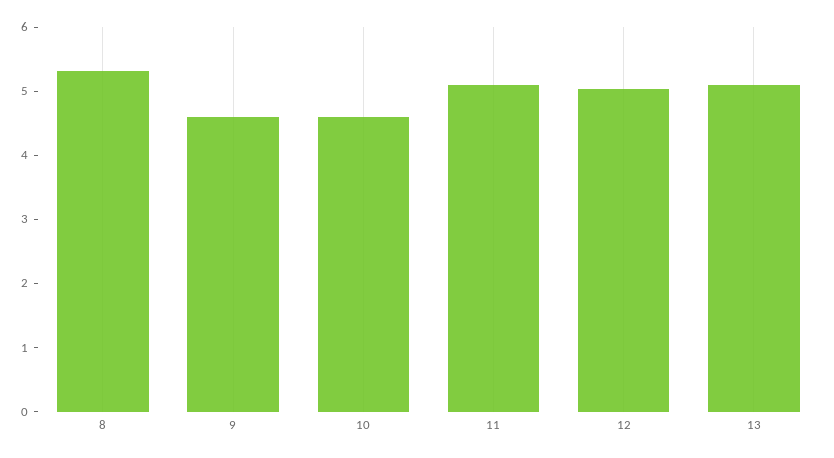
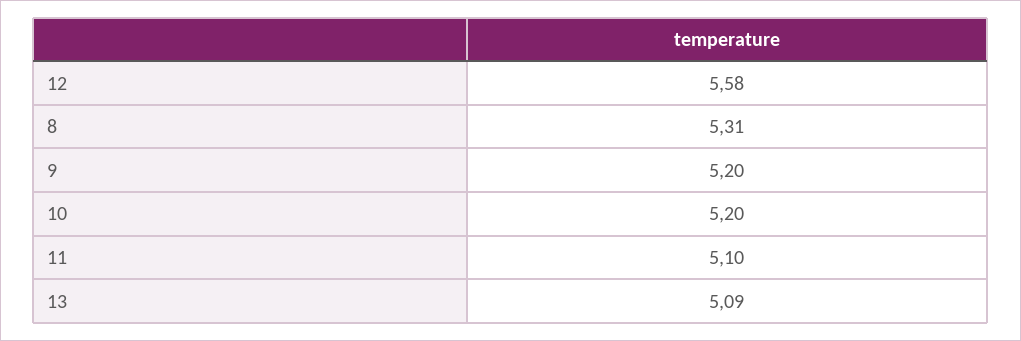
9: 4.6 -> 5.2
10: 4.6 -> 5.2
12: 5 -> 5.58

